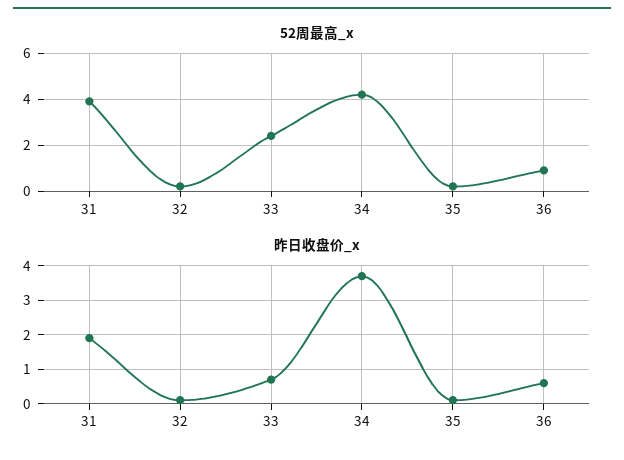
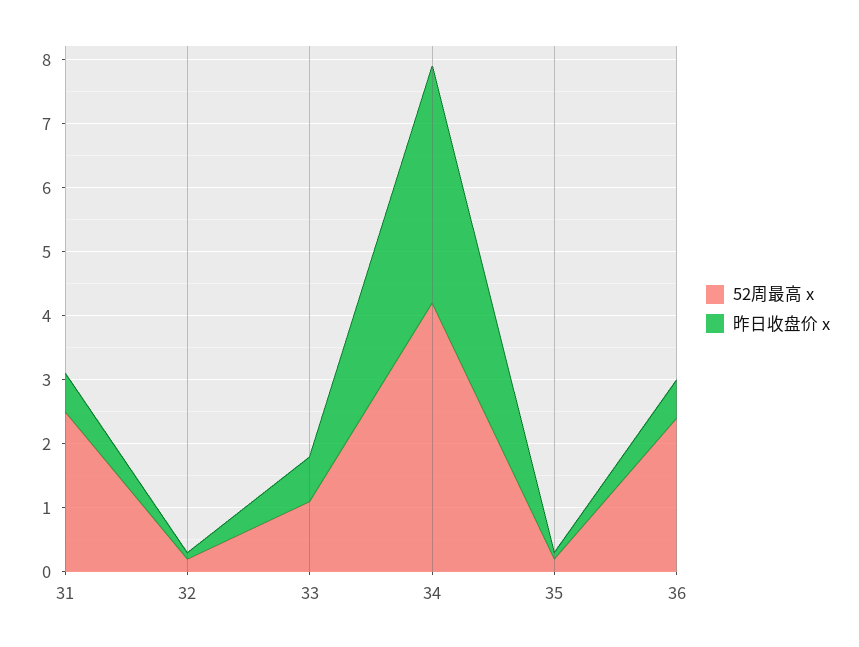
52周最高_x, 31: 4 -> 2.5
52周最高_x, 33: 2.5 -> 1
52周最高_x, 36: 1 -> 2.5
昨日收盘价_x, 31: 2 -> 0.5

